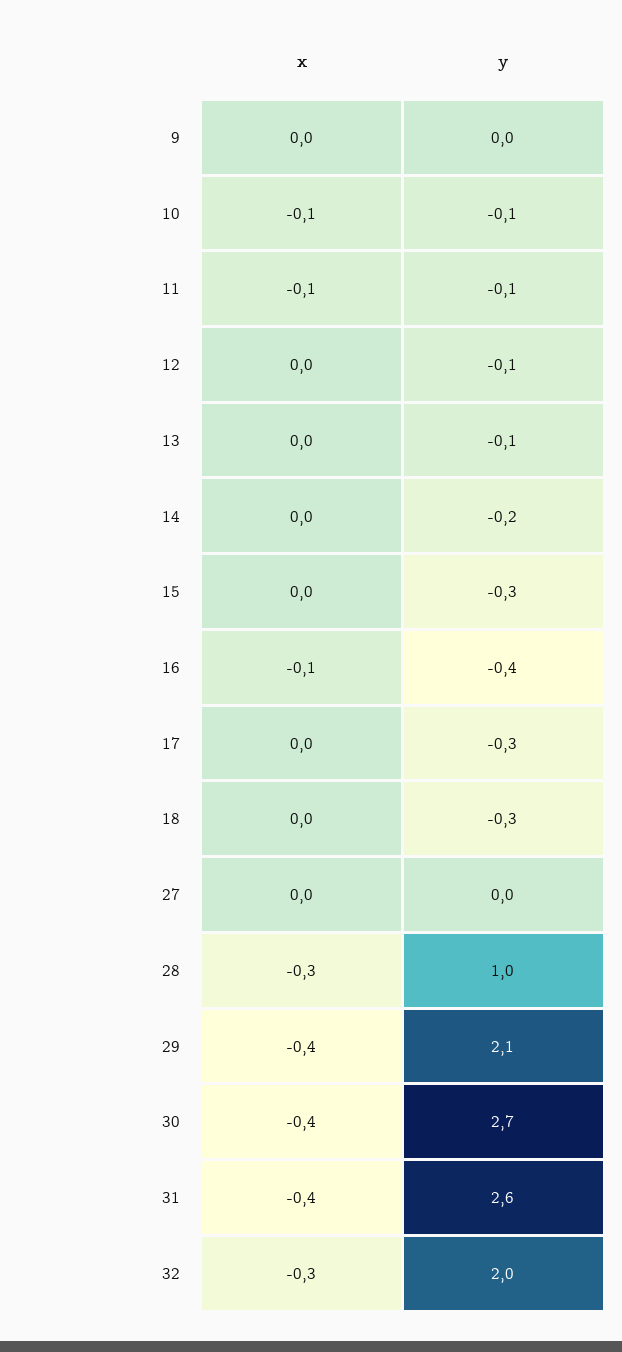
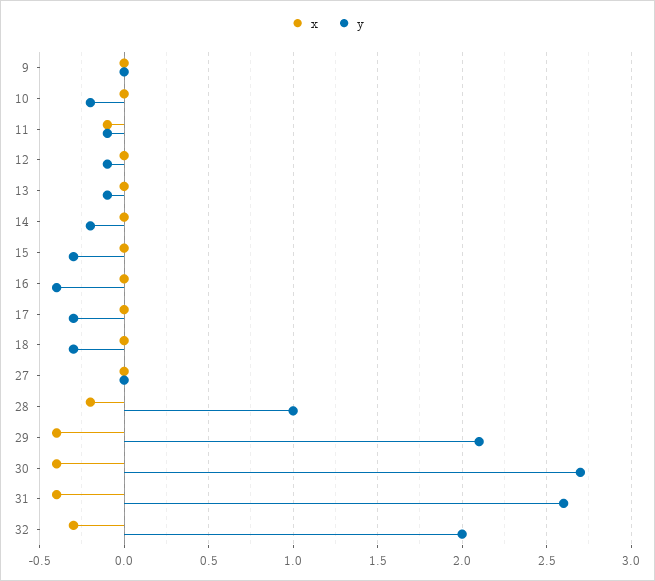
x, 10: -0.1 -> 0
y, 10: -0.1 -> -0.2
x, 16: -0.1 -> 0
x, 28: -0.3 -> -0.2

